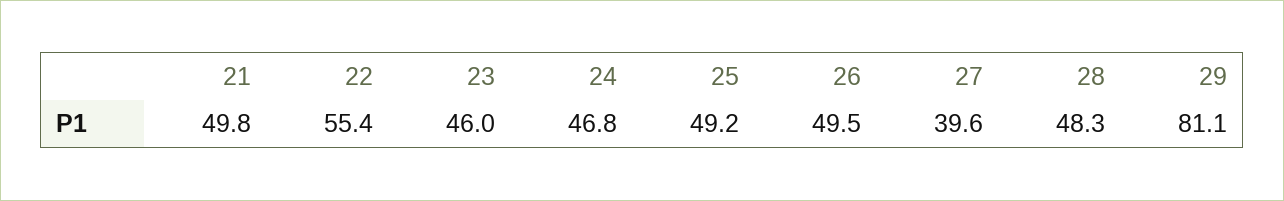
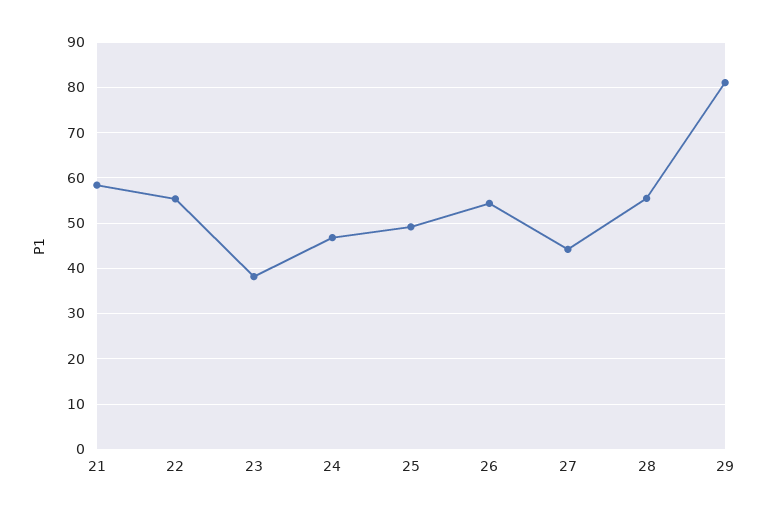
21: 49.8 -> 58
23: 46 -> 38
26: 49.5 -> 54
27: 39.6 -> 44
28: 48.3 -> 56

